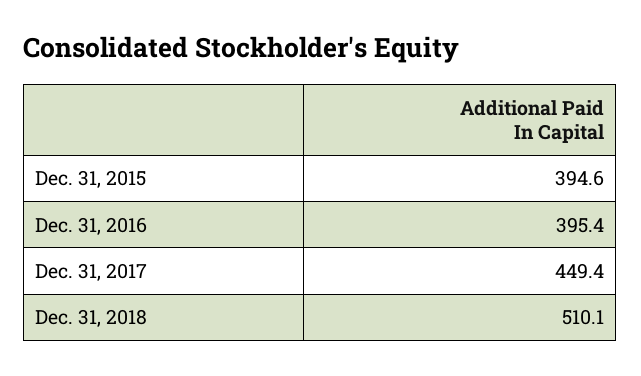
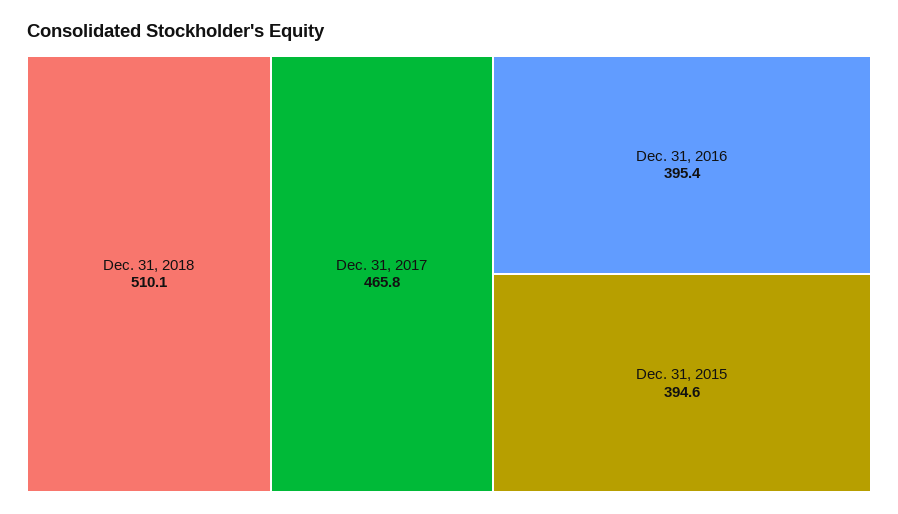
Dec. 31, 2017: 449.4 -> 465.8

